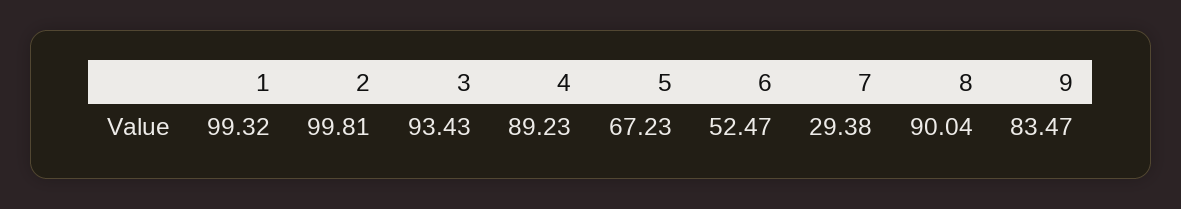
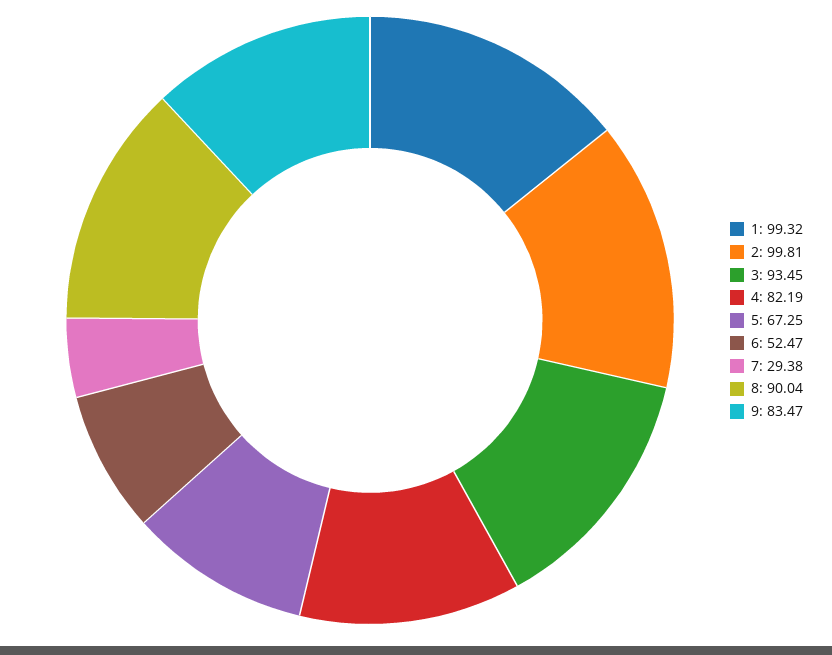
3: 93.43 -> 93.45
4: 89.23 -> 82.19
5: 67.23 -> 67.25

